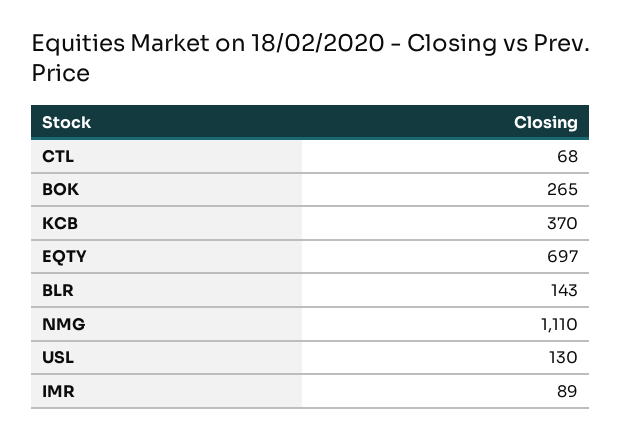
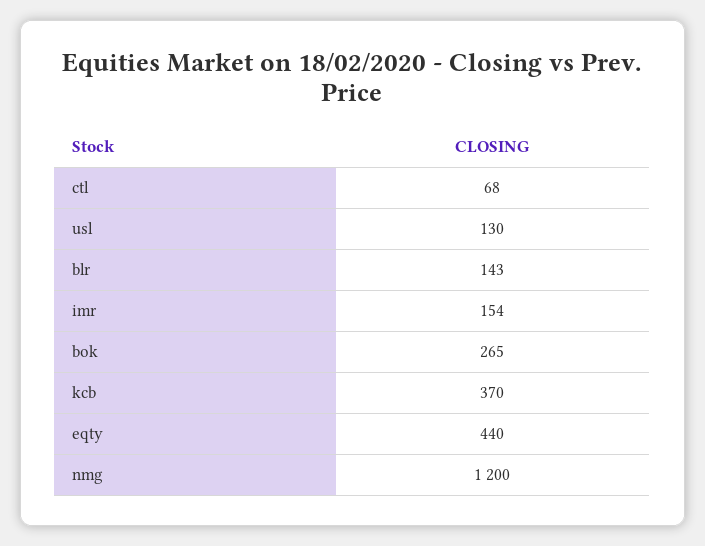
EQTY: 697 -> 440
NMG: 1110 -> 1200
IMR: 89 -> 154

